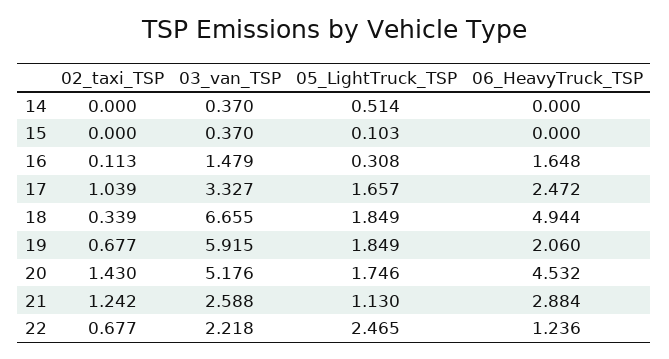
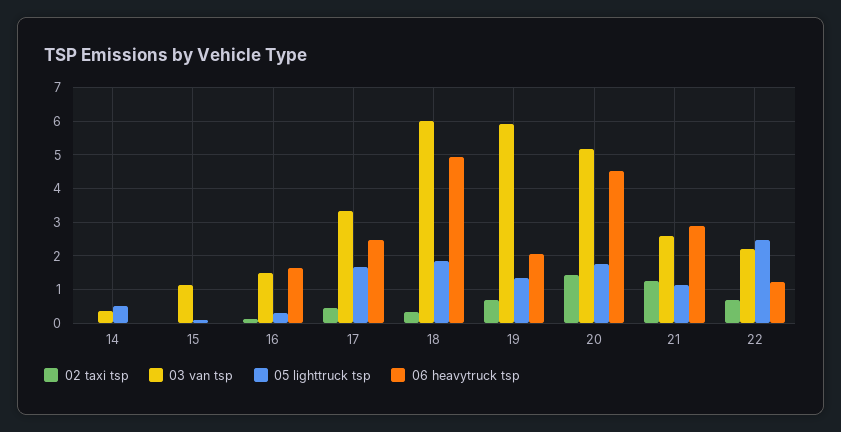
03_van_TSP, 15: 0.37 -> 1.2
02_taxi_TSP, 17: 1.039 -> 0.4
03_van_TSP, 18: 6.655 -> 6
05_LightTruck_TSP, 19: 1.849 -> 1.4

